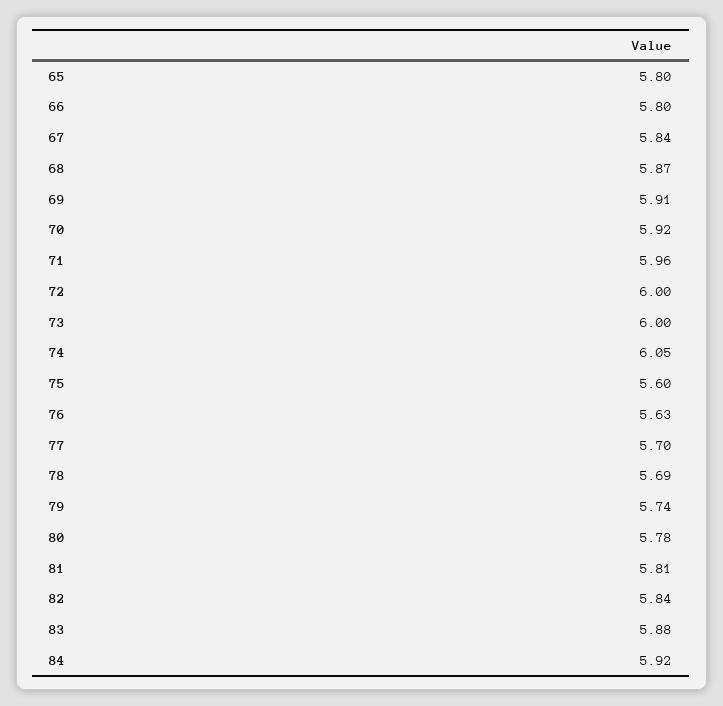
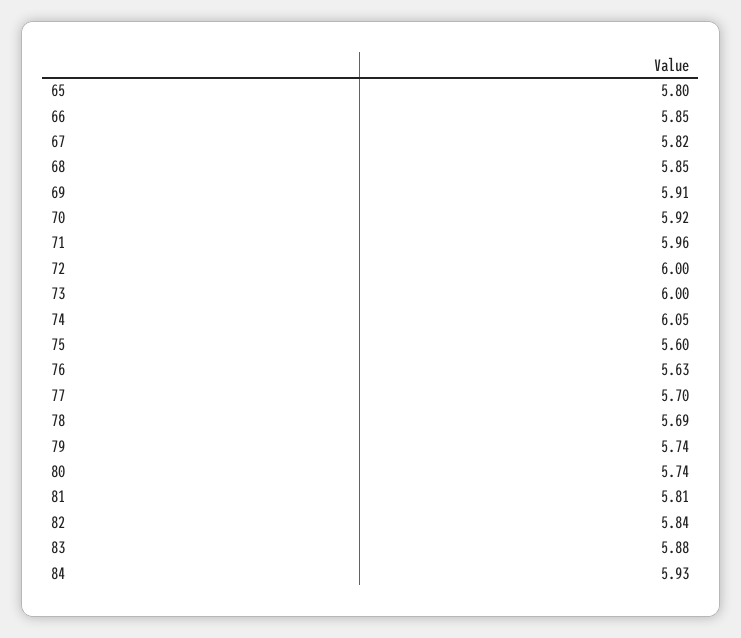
66: 5.8 -> 5.85
67: 5.84 -> 5.82
68: 5.87 -> 5.85
80: 5.78 -> 5.74
84: 5.92 -> 5.93

